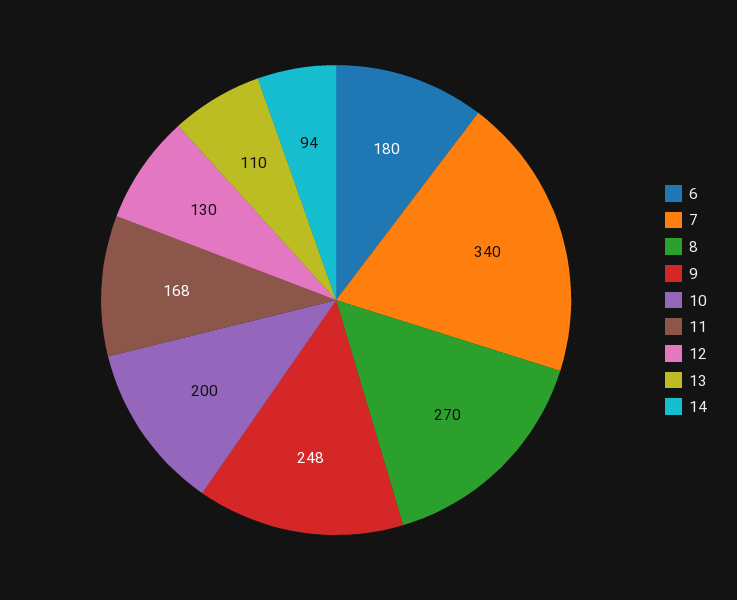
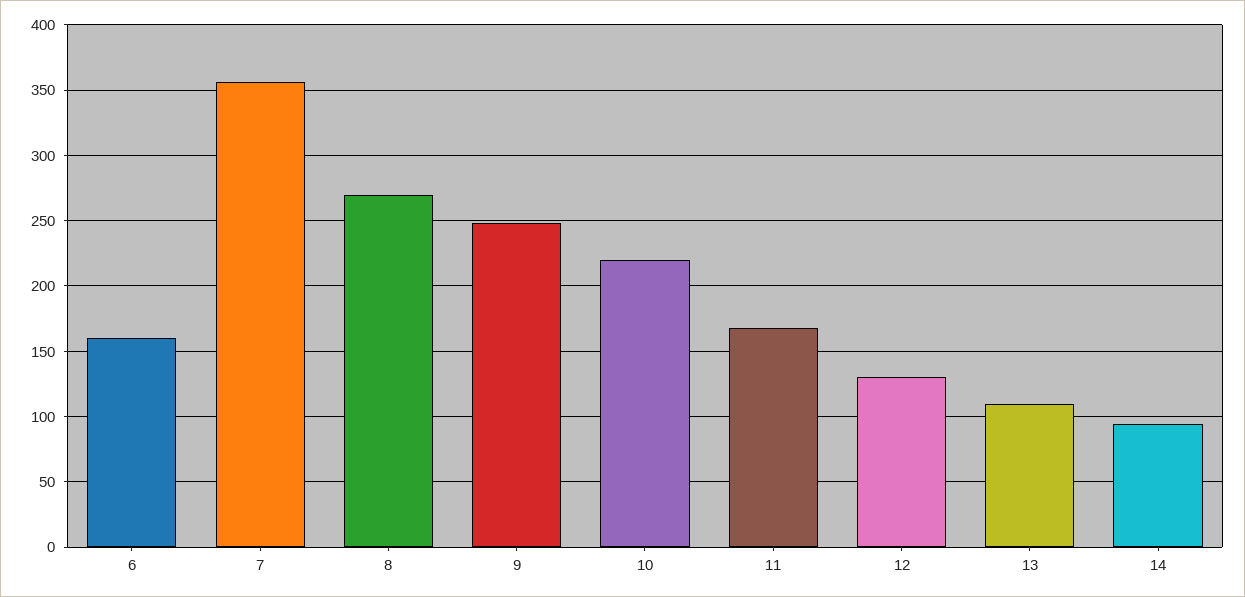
6: 180 -> 160
7: 340 -> 355
10: 200 -> 220

